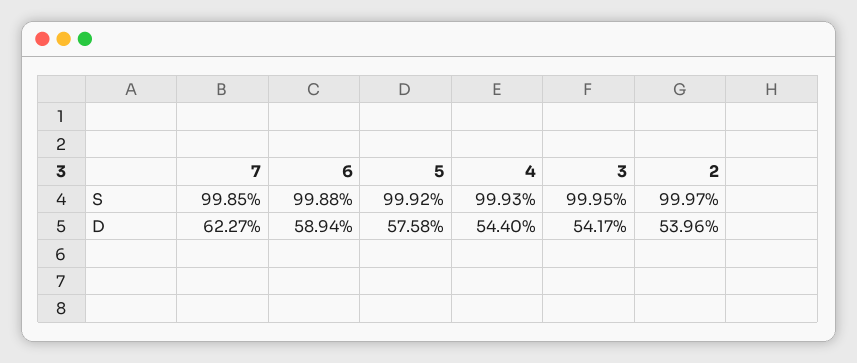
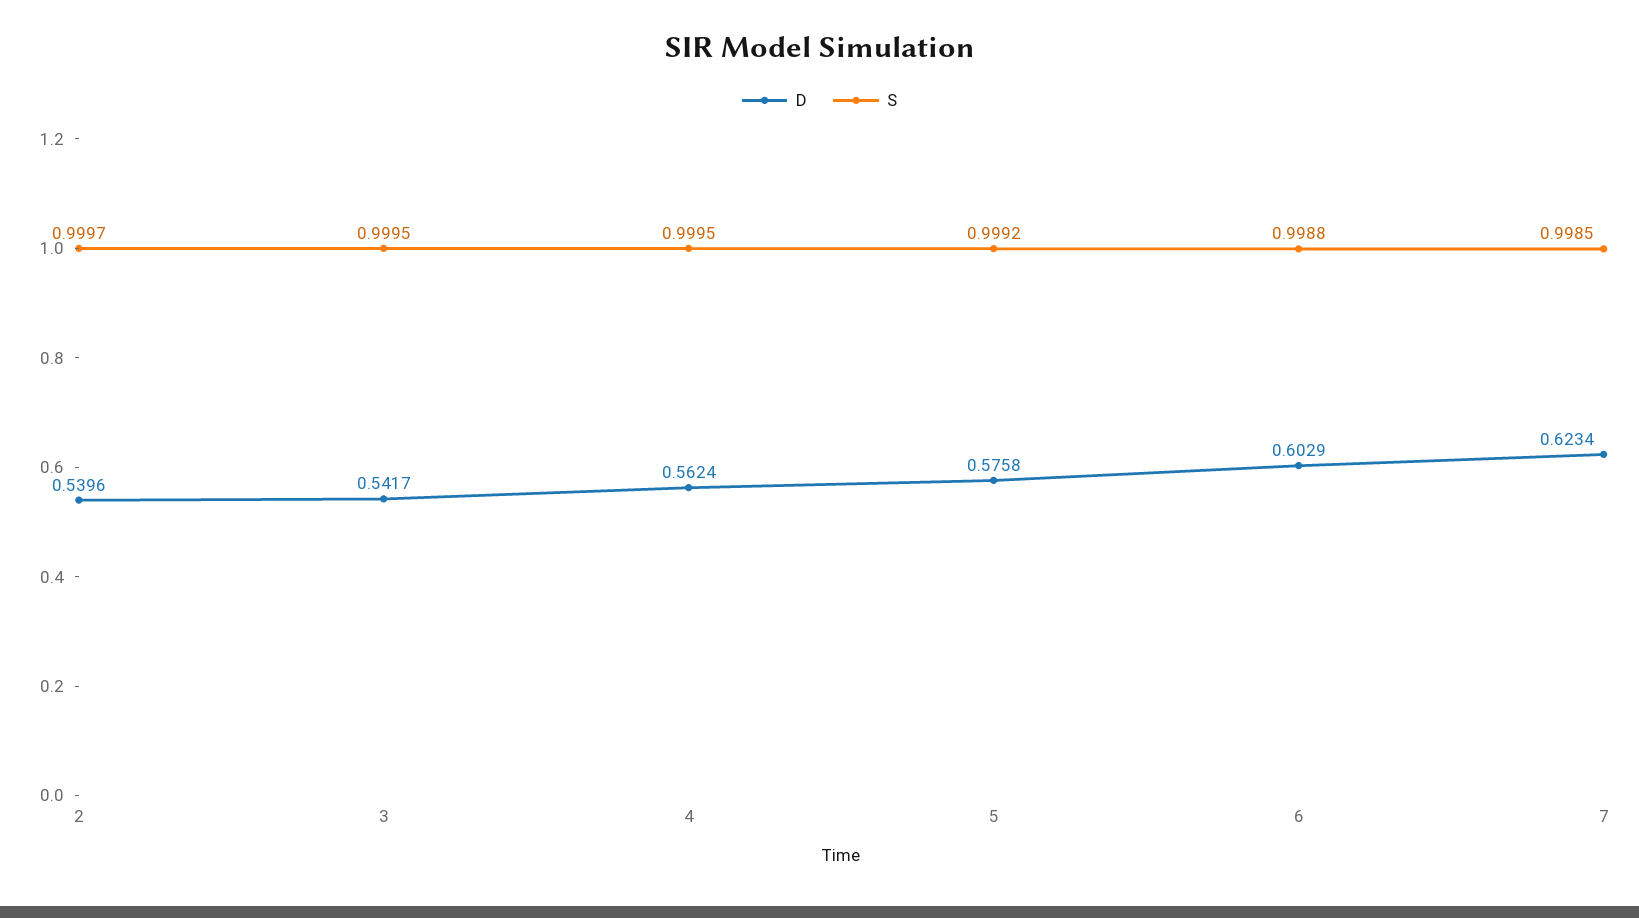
S, 4: 0.9993 -> 0.9995
D, 7: 0.6227 -> 0.6234
D, 6: 0.5894 -> 0.6029
D, 4: 0.544 -> 0.5624

